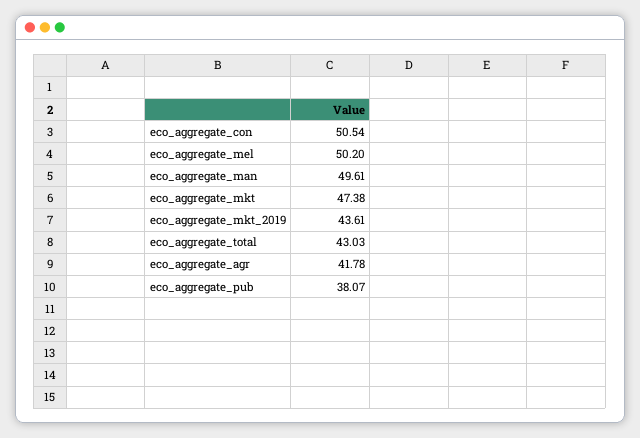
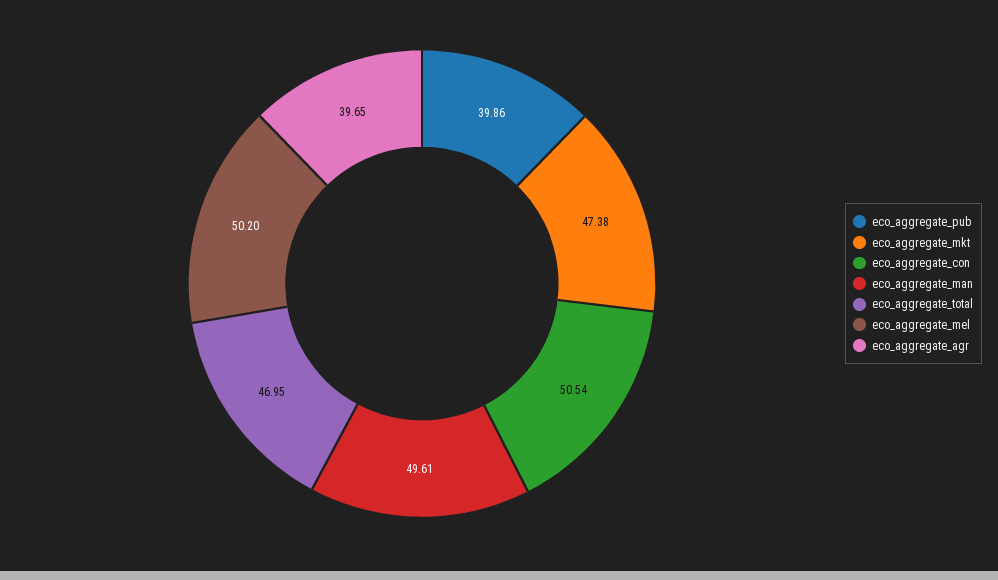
eco_aggregate_mkt_2019: 43.61 -> none
eco_aggregate_total: 43.03 -> 46.95
eco_aggregate_agr: 41.78 -> 39.65
eco_aggregate_pub: 38.07 -> 39.86

